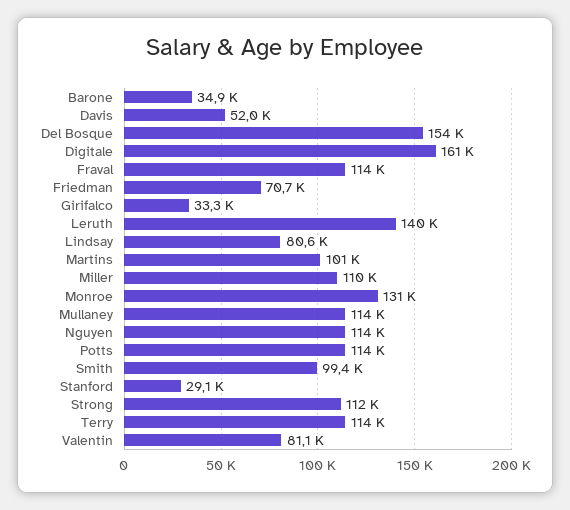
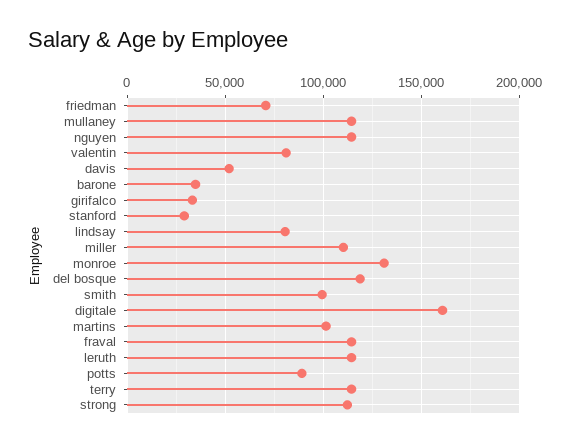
Del Bosque: 154000 -> 120000
Leruth: 140000 -> 115000
Potts: 114000 -> 90000

